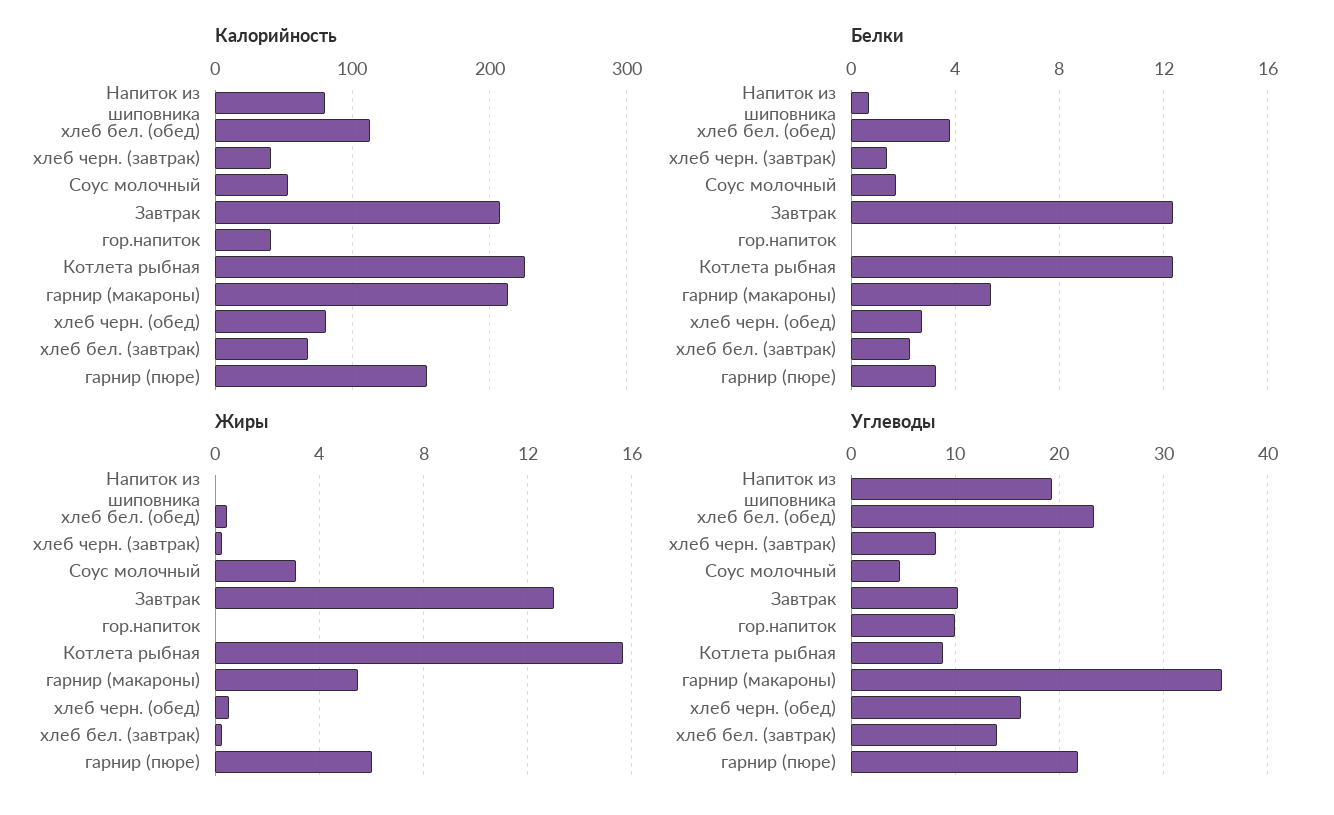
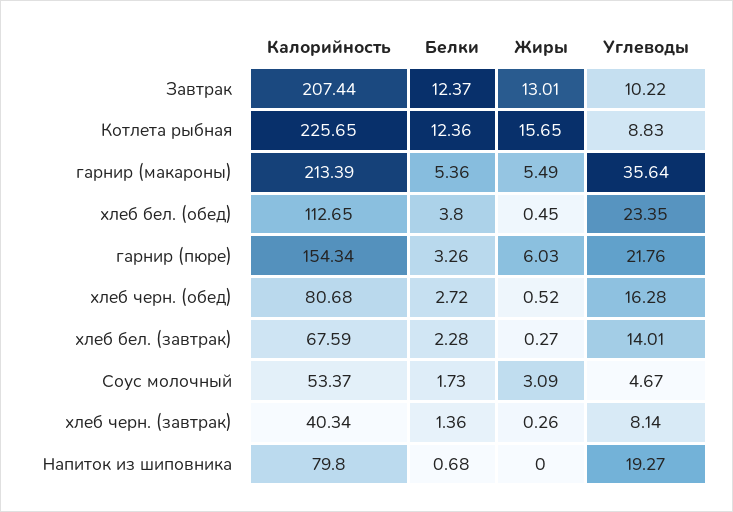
Калорийность, гор.напиток: 40 -> none
Белки, гор.напиток: 0 -> none
Жиры, гор.напиток: 0 -> none
Углеводы, гор.напиток: 10 -> none

